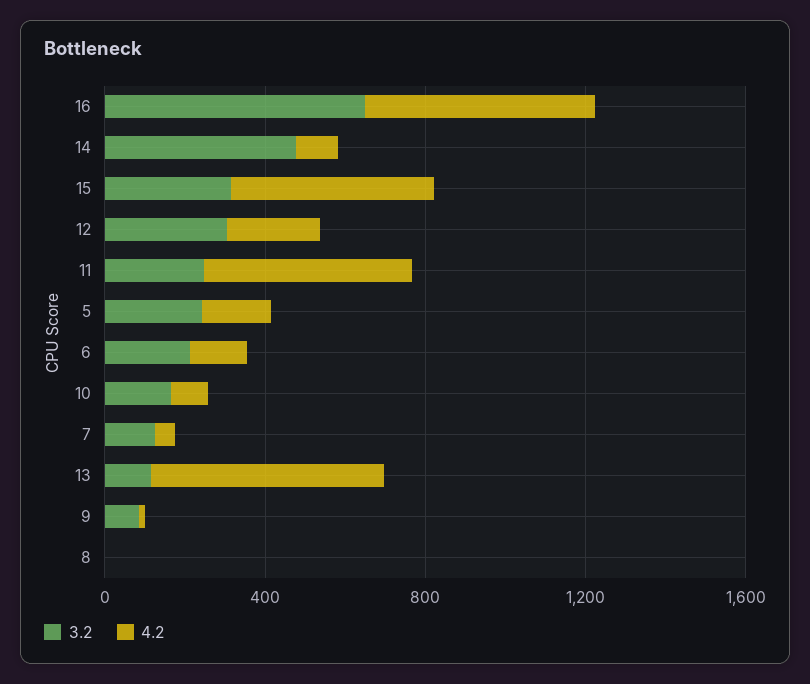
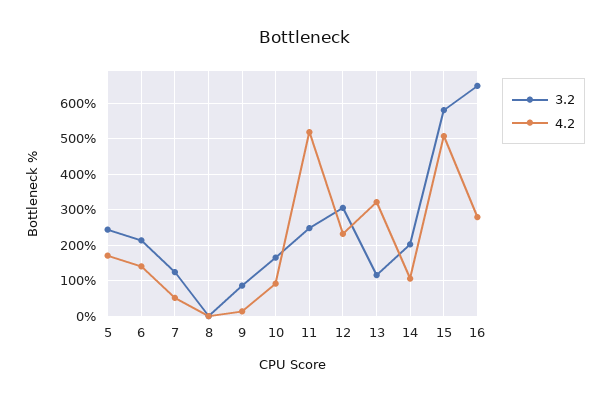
4.2, 16: 600 -> 280
3.2, 14: 500 -> 200
3.2, 15: 300 -> 580
4.2, 13: 600 -> 320

